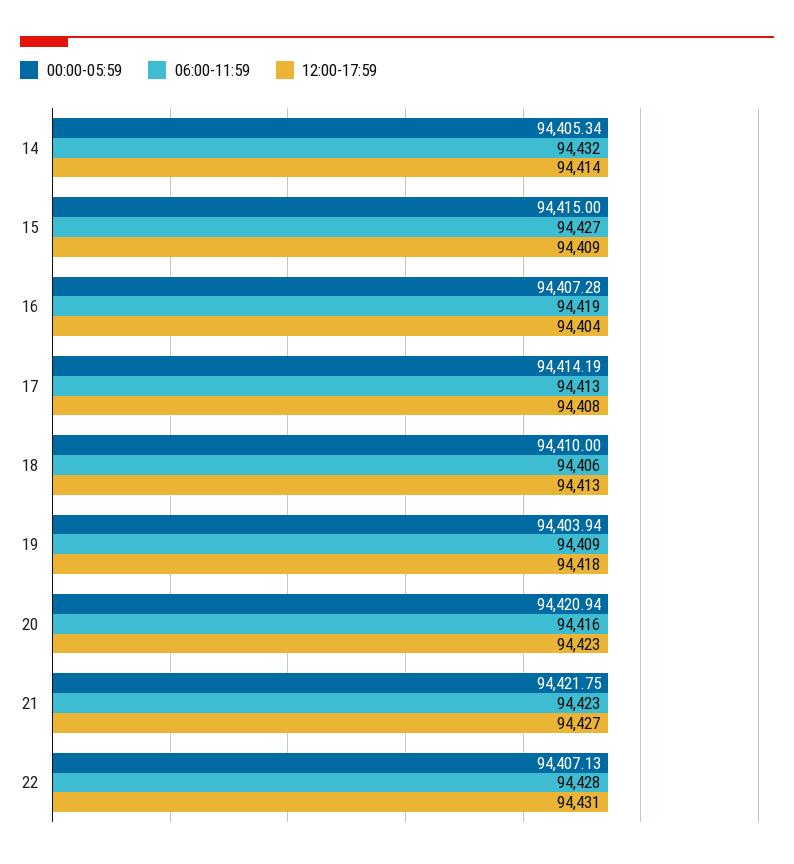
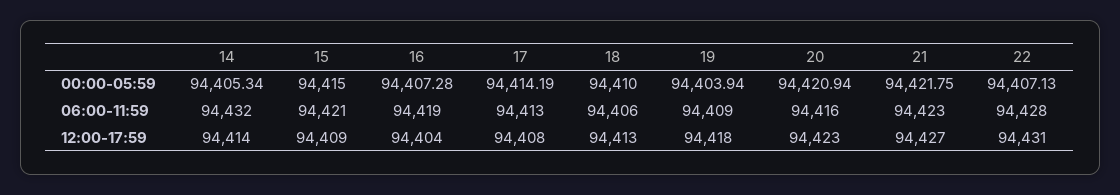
06:00-11:59, 15: 94427 -> 94421

